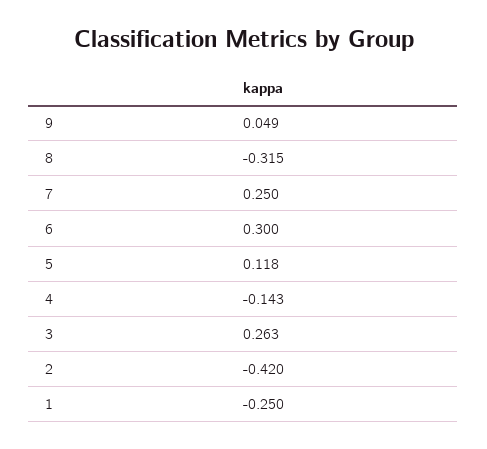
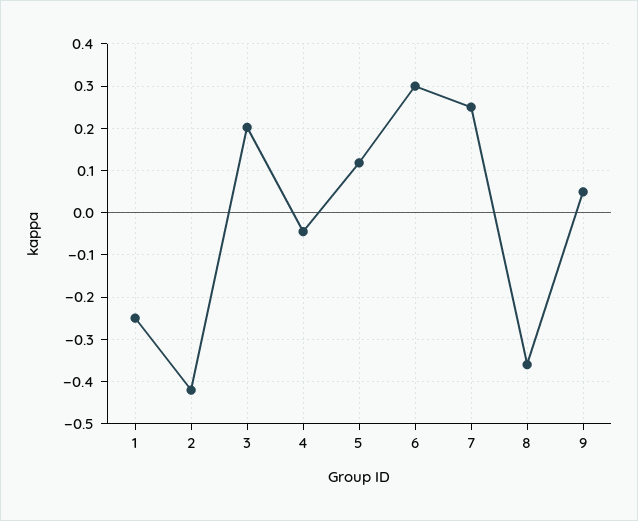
8: -0.315 -> -0.36
4: -0.143 -> -0.04
3: 0.263 -> 0.2

